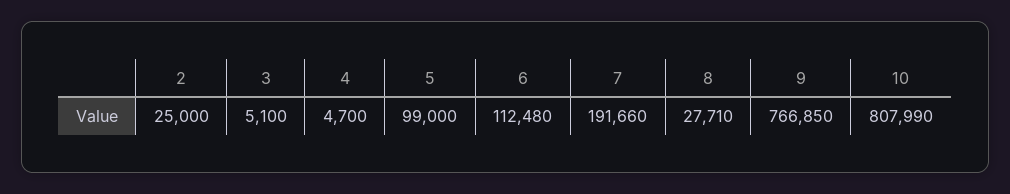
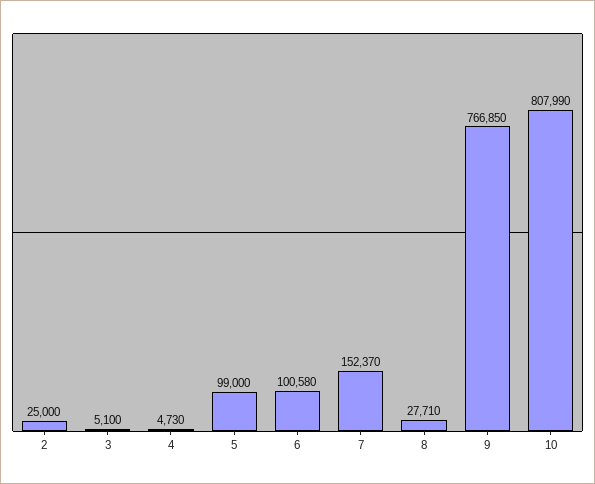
4: 4700 -> 4730
6: 112480 -> 100580
7: 191660 -> 152370

